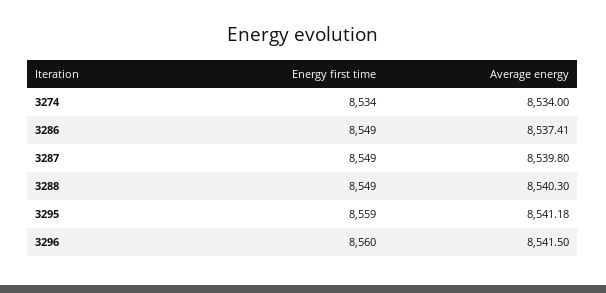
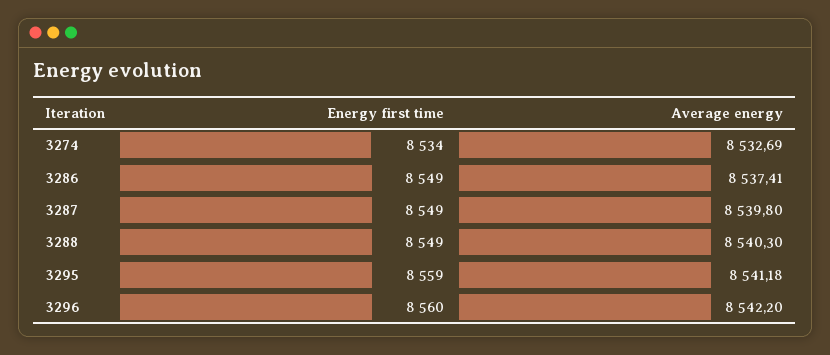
Average energy, 3274: 8534 -> 8532.69
Average energy, 3296: 8541.5 -> 8542.2

